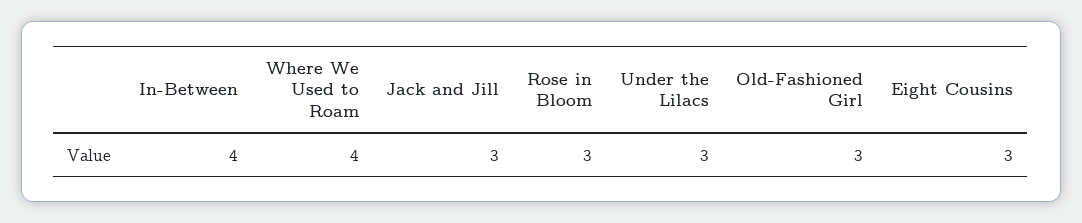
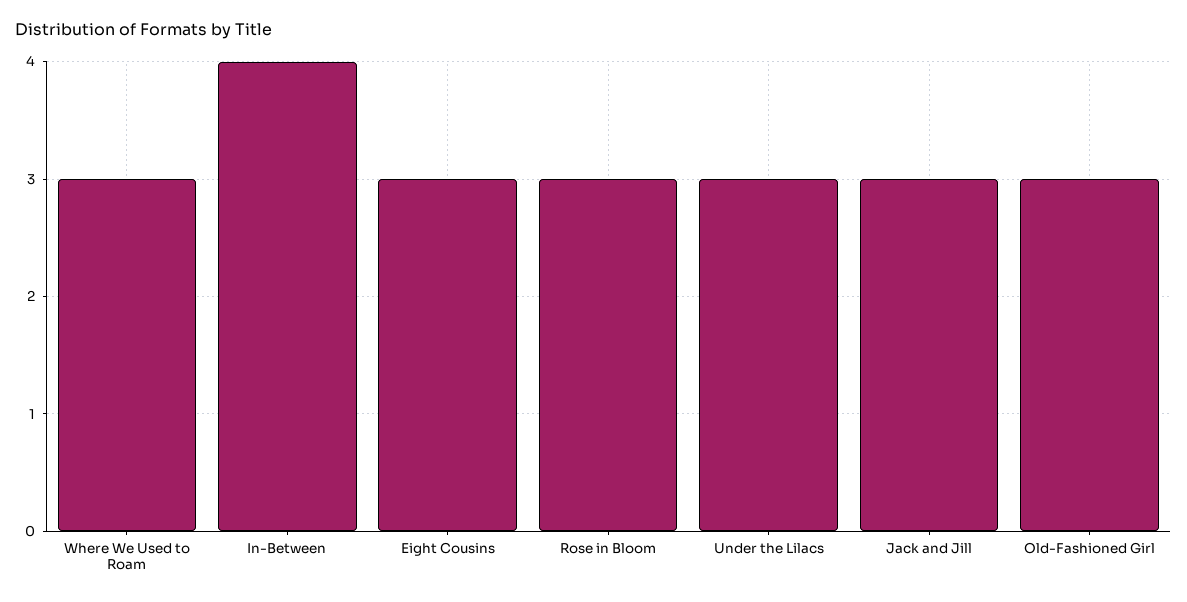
Where We Used to Roam: 4 -> 3

